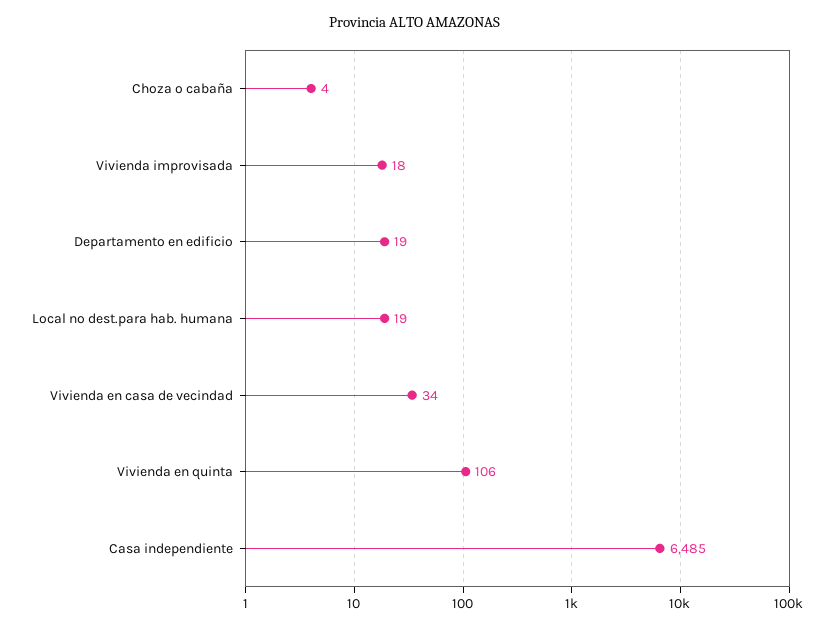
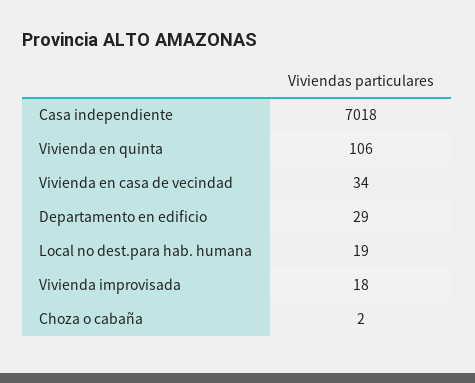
Choza o cabaña: 4 -> 2
Departamento en edificio: 19 -> 29
Casa independiente: 6485 -> 7018

